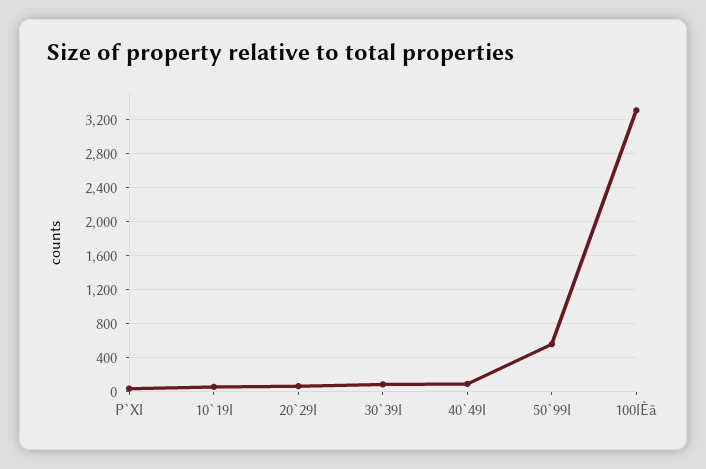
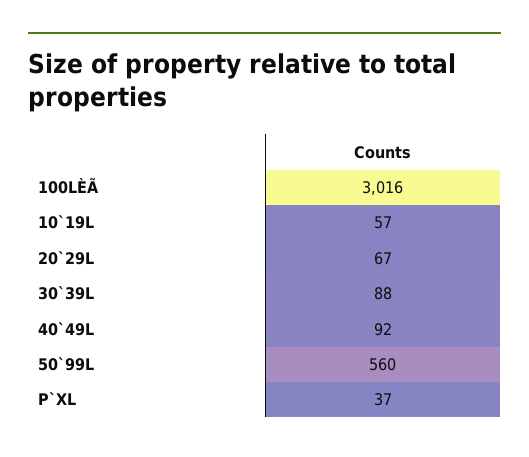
100lÈã: 3300 -> 3016

